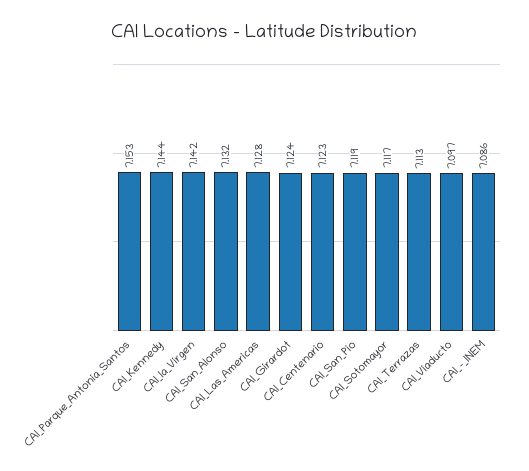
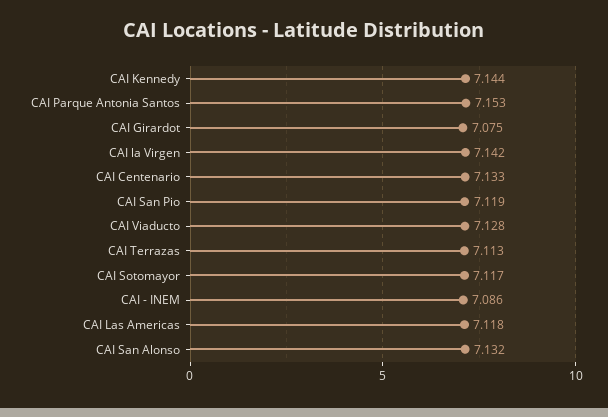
CAI_Las_Americas: 7.128 -> 7.118
CAI_Girardot: 7.124 -> 7.075
CAI_Centenario: 7.123 -> 7.133
CAI_Viaducto: 7.097 -> 7.128

